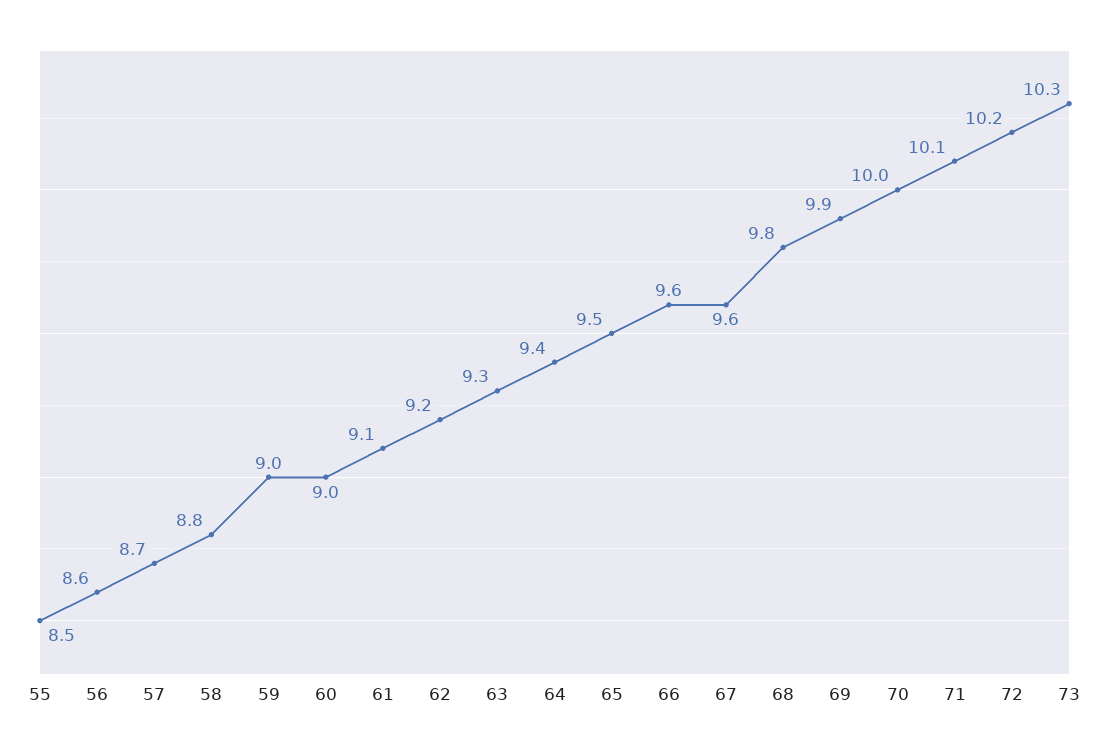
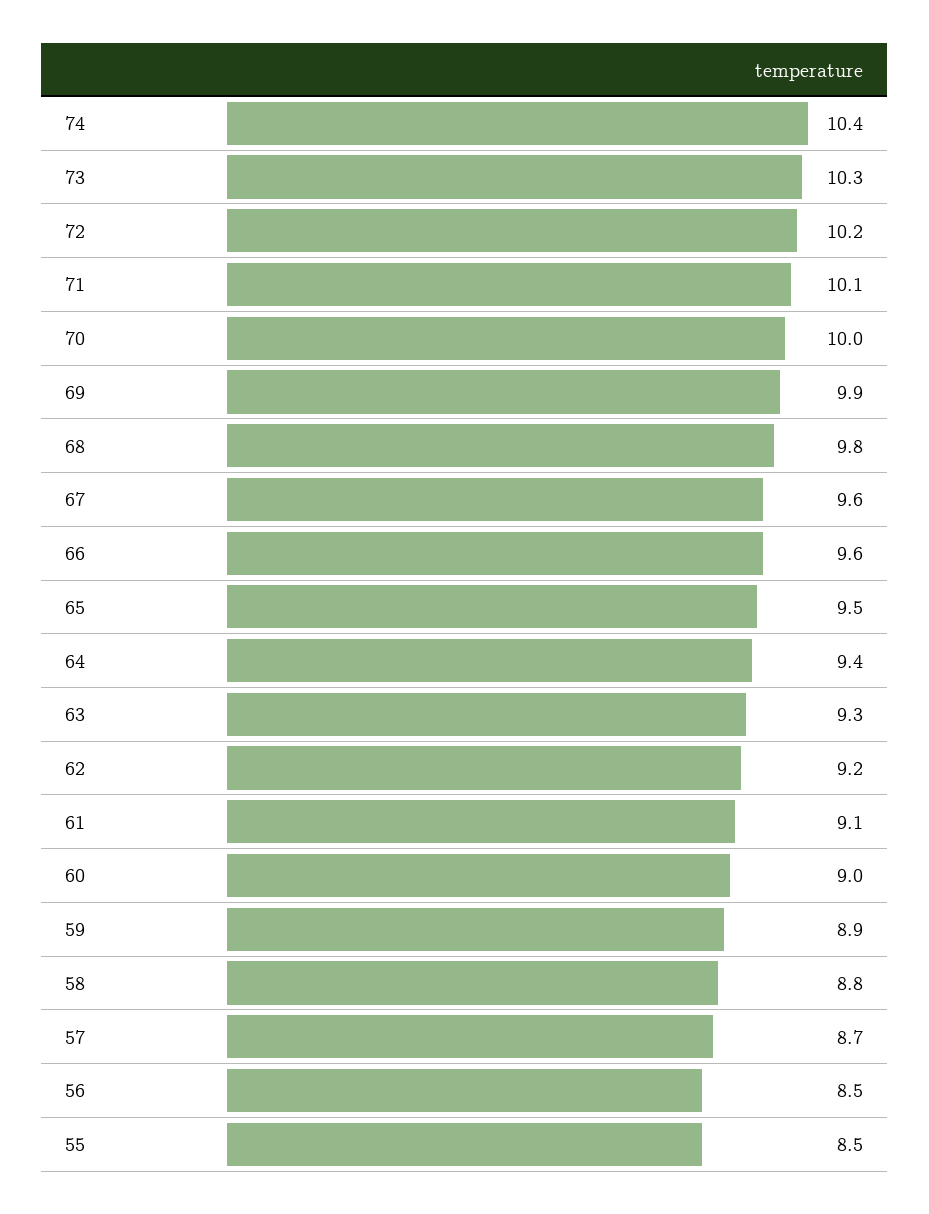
56: 8.6 -> 8.5
59: 9 -> 8.9
74: none -> 10.4

